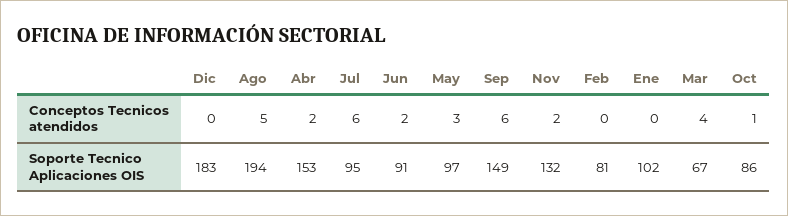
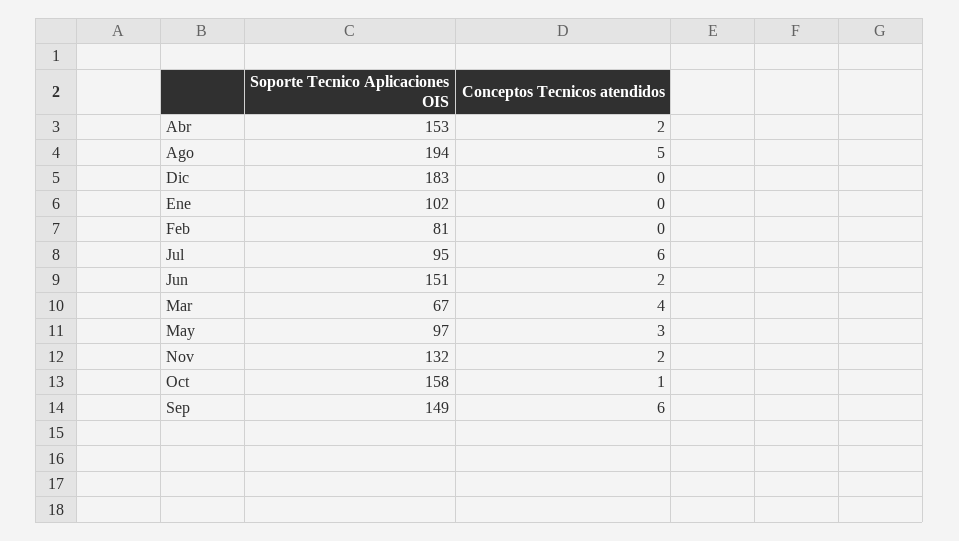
Jun, Soporte Tecnico Aplicaciones OIS: 91 -> 151
Oct, Soporte Tecnico Aplicaciones OIS: 86 -> 158

